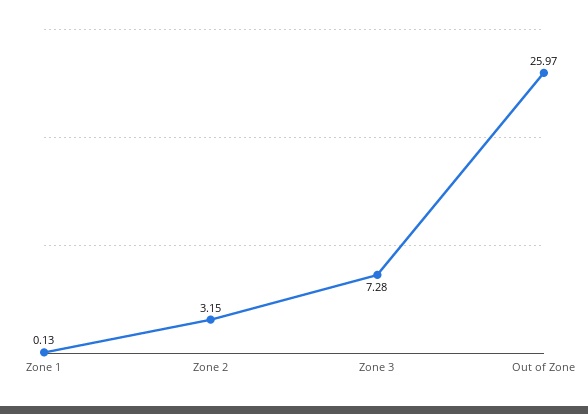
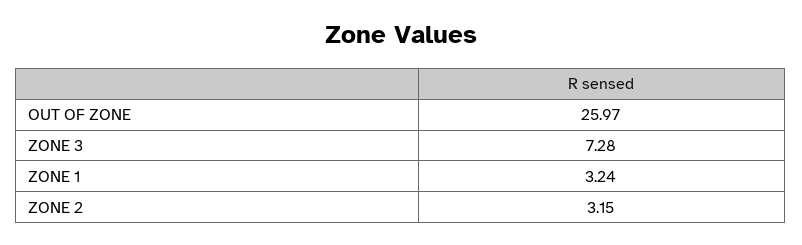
Zone 1: 0.13 -> 3.24

